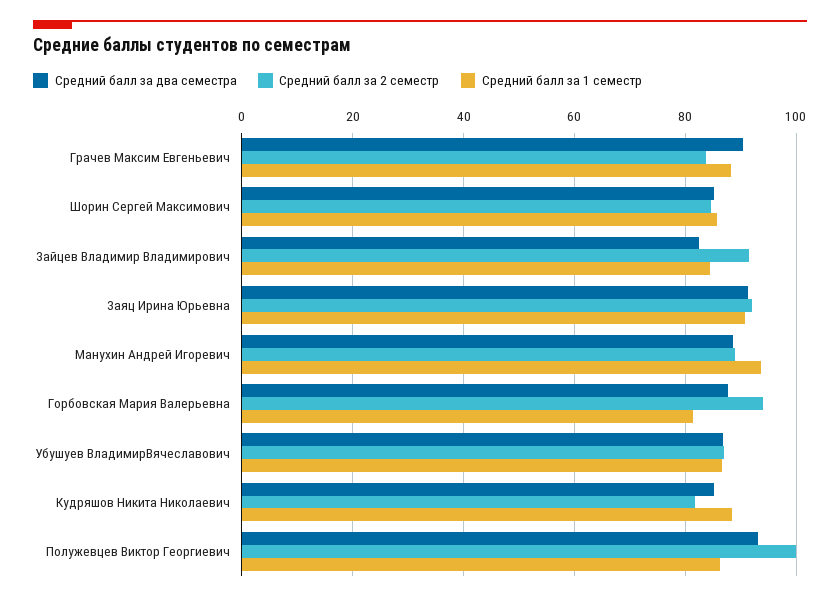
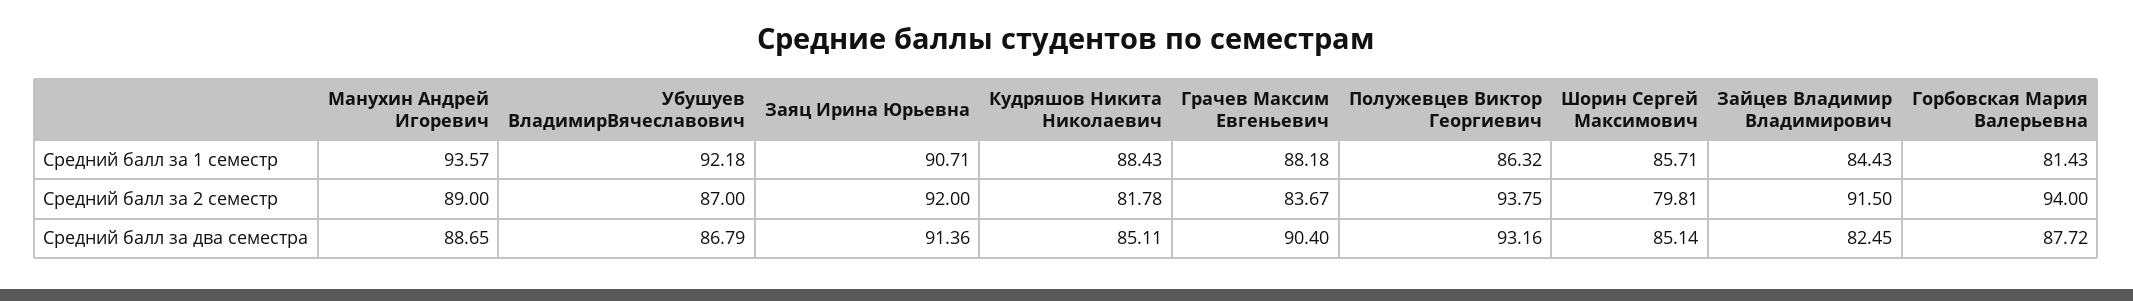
Средний балл за 2 семестр, Шорин Сергей Максимович: 84 -> 79.81
Средний балл за 1 семестр, Убушуев ВладимирВячеславович: 86 -> 92.18
Средний балл за 2 семестр, Полужевцев Виктор Георгиевич: 100 -> 93.75

